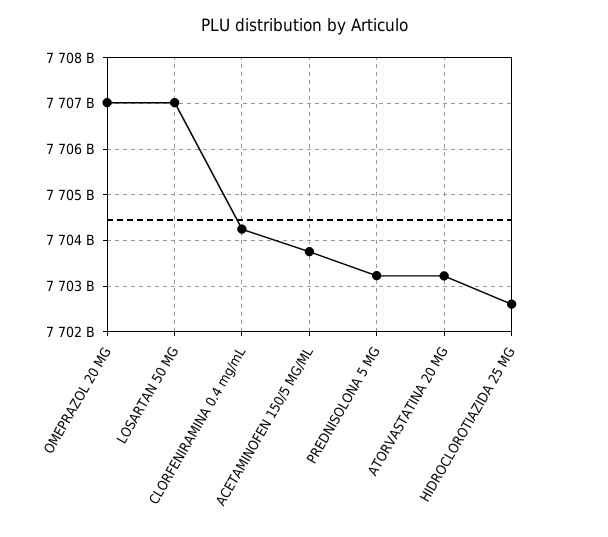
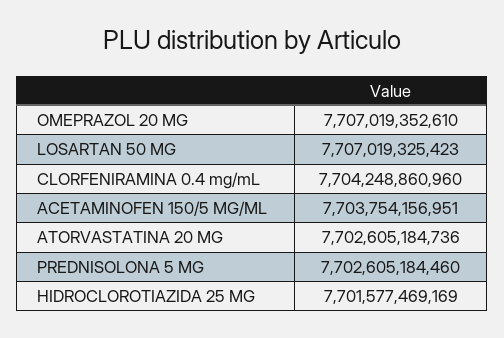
PREDNISOLONA 5 MG: 7703200000000 -> 7702605184460
ATORVASTATINA 20 MG: 7703200000000 -> 7702605184736
HIDROCLOROTIAZIDA 25 MG: 7702600000000 -> 7701577469169

